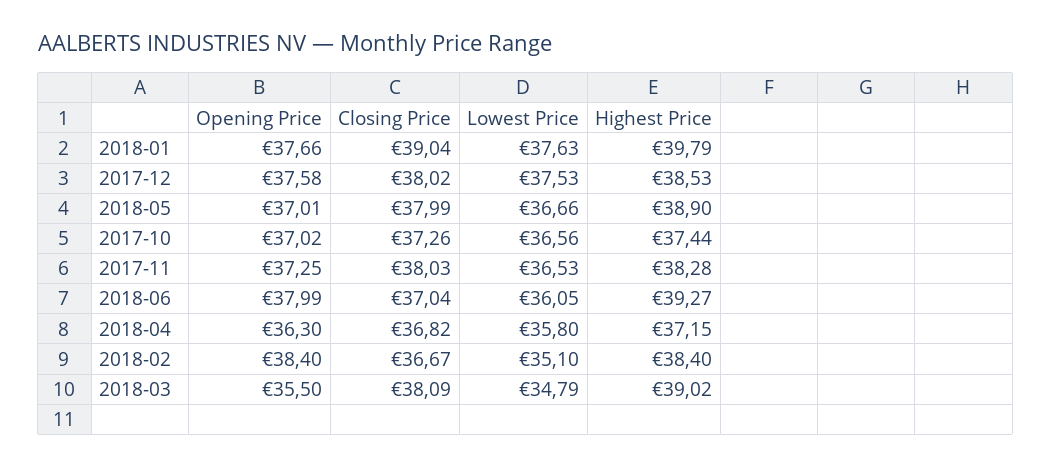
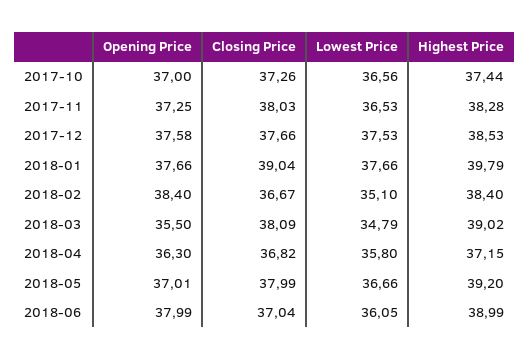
Lowest Price, 2018-01: 37.63 -> 37.66
Closing Price, 2017-12: 38.02 -> 37.66
Highest Price, 2018-05: 38.9 -> 39.2
Opening Price, 2017-10: 37.02 -> 37
Highest Price, 2018-06: 39.27 -> 38.99

